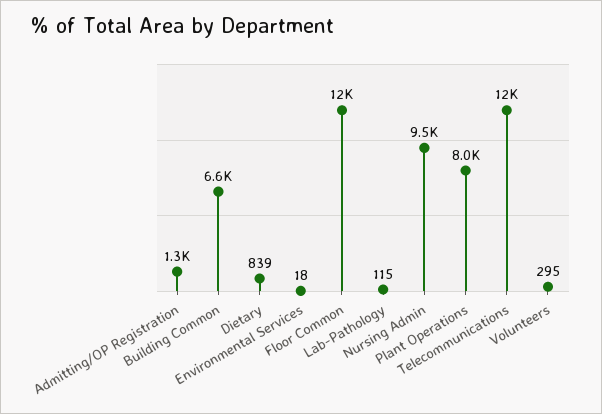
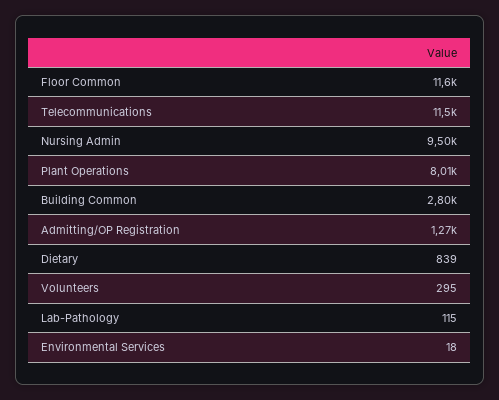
Building Common: 6600 -> 2800

